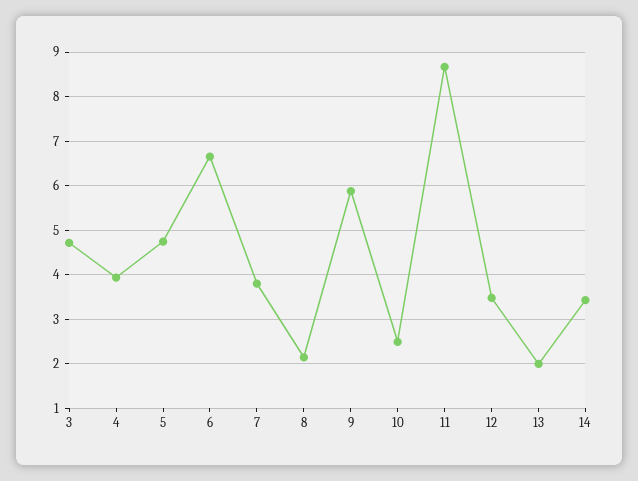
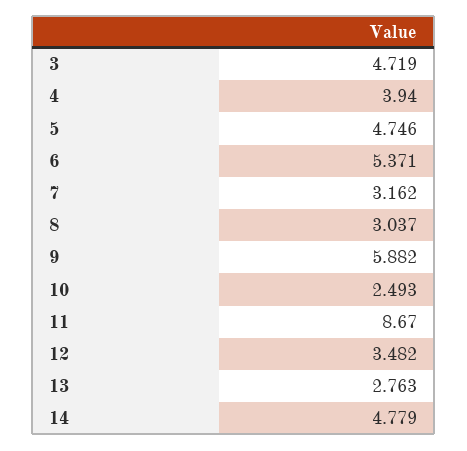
6: 6.6 -> 5.371
7: 3.8 -> 3.162
8: 2.2 -> 3.037
13: 2 -> 2.763
14: 3.4 -> 4.779

